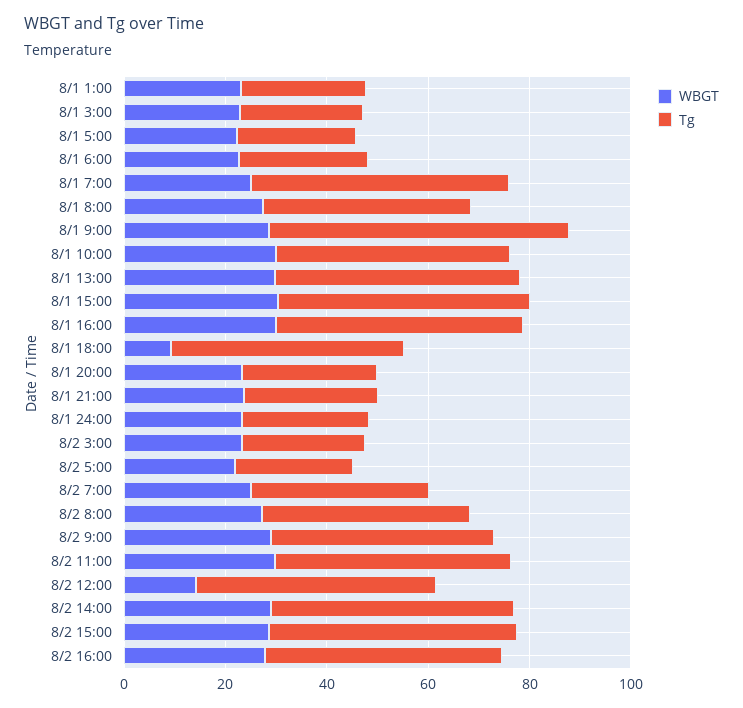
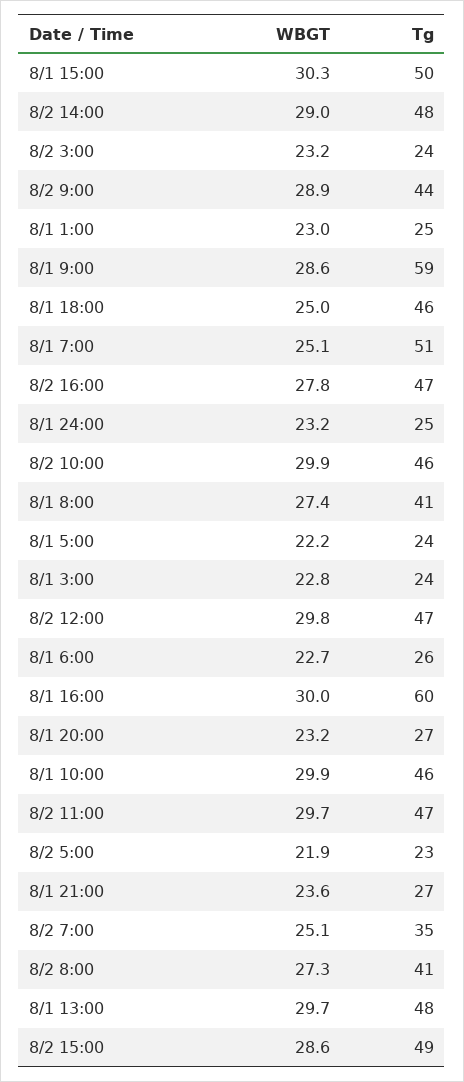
Tg, 8/1 16:00: 50 -> 60
WBGT, 8/1 18:00: 10 -> 25
WBGT, 8/2 12:00: 15 -> 29.8
WBGT, 8/2 10:00: none -> 29.9
Tg, 8/2 10:00: none -> 46

